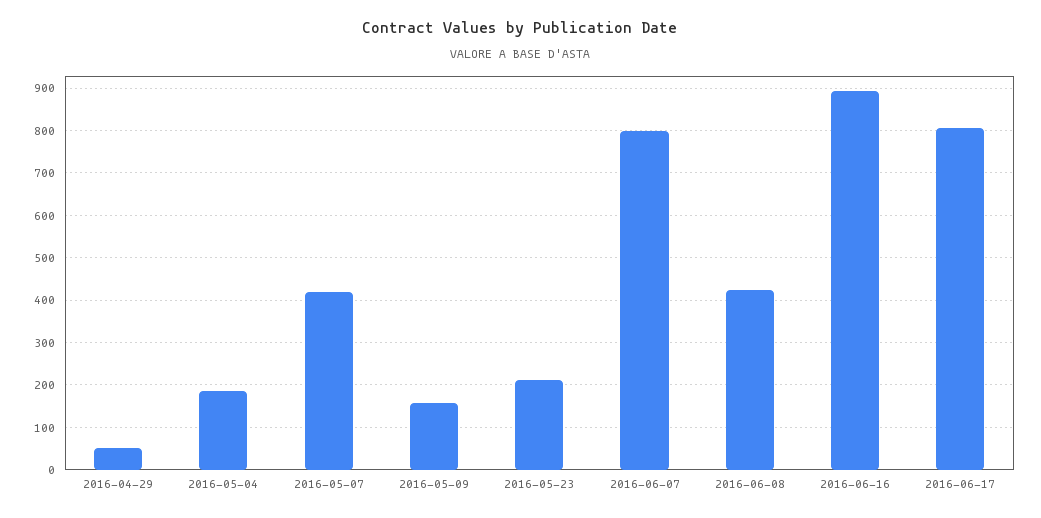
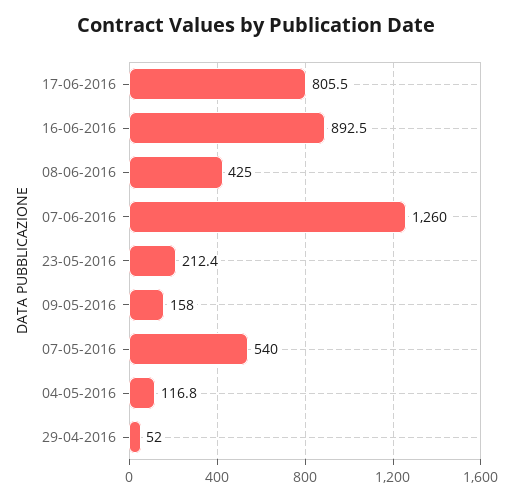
2016-05-04: 180 -> 116.8
2016-05-07: 420 -> 540
2016-06-07: 800 -> 1260

